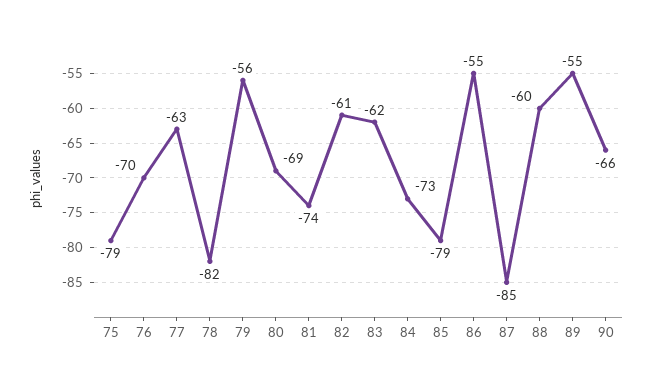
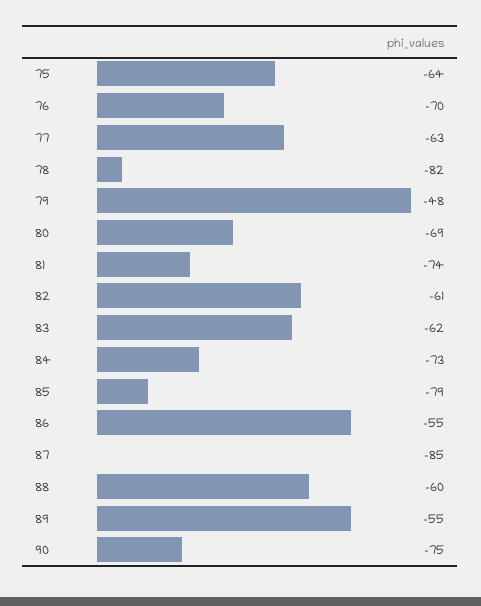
75: -79 -> -64
79: -56 -> -48
90: -66 -> -75

